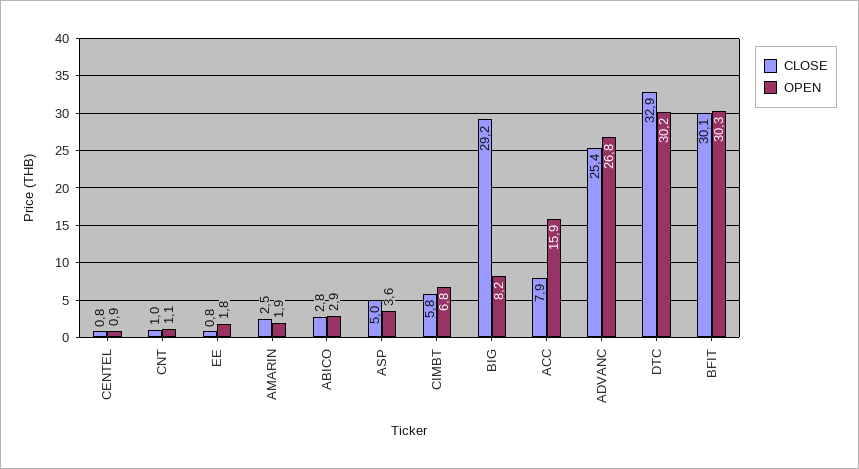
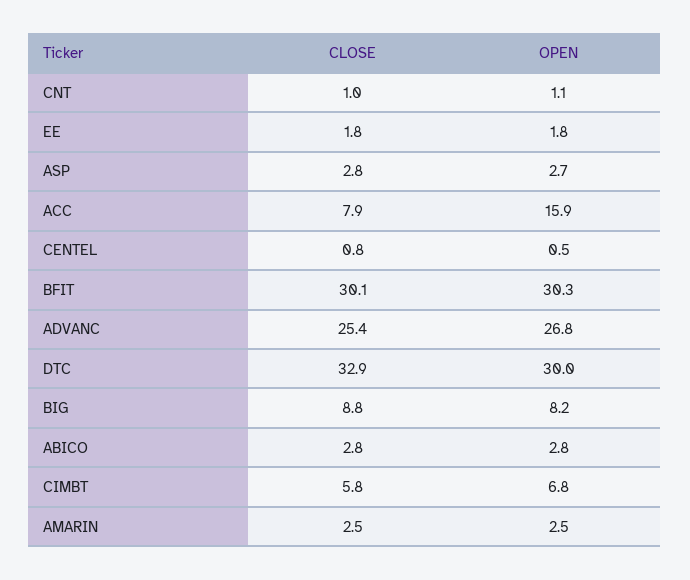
OPEN, CENTEL: 0.9 -> 0.5
CLOSE, EE: 0.8 -> 1.8
OPEN, AMARIN: 1.9 -> 2.5
OPEN, ABICO: 2.9 -> 2.8
CLOSE, ASP: 5 -> 2.8
OPEN, ASP: 3.6 -> 2.7
CLOSE, BIG: 29.2 -> 8.8
OPEN, DTC: 30.2 -> 30

